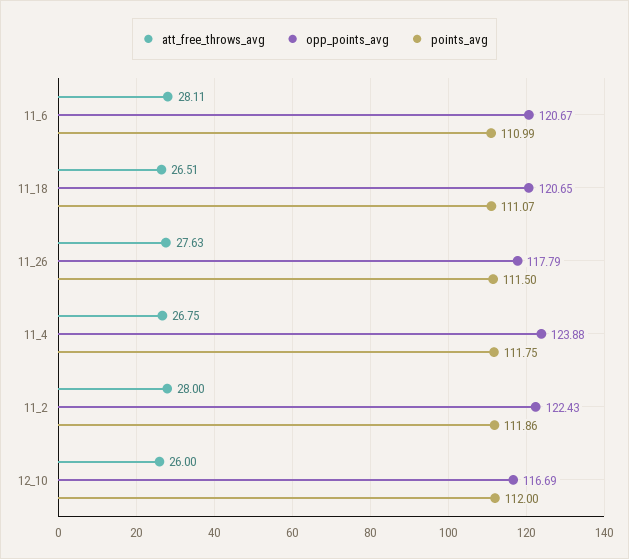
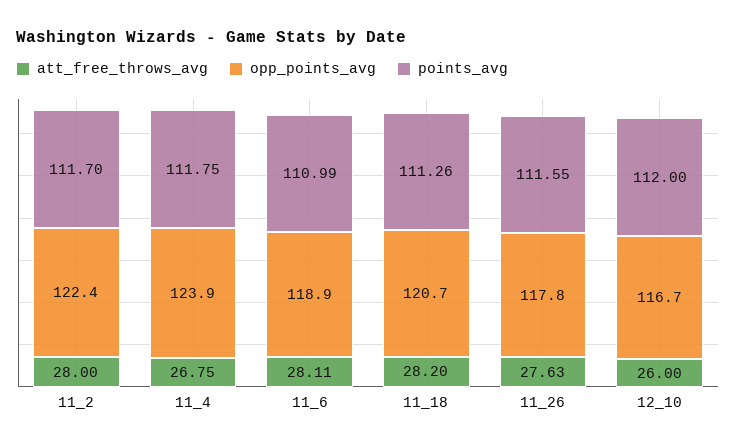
opp_points_avg, 11_6: 120.67 -> 118.9
att_free_throws_avg, 11_18: 26.51 -> 28.2
points_avg, 11_18: 111.07 -> 111.26
points_avg, 11_26: 111.5 -> 111.55
points_avg, 11_2: 111.86 -> 111.7

